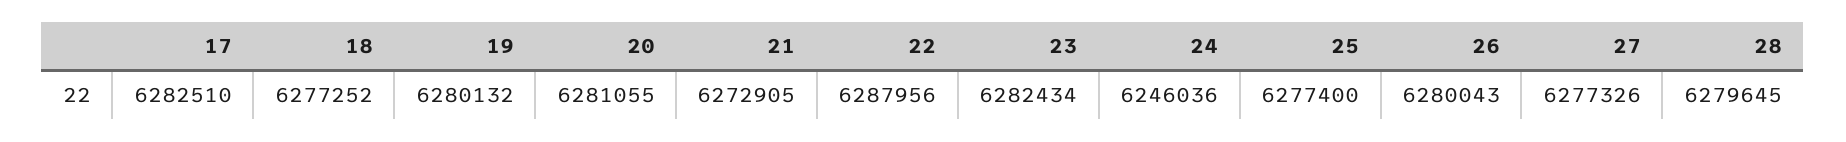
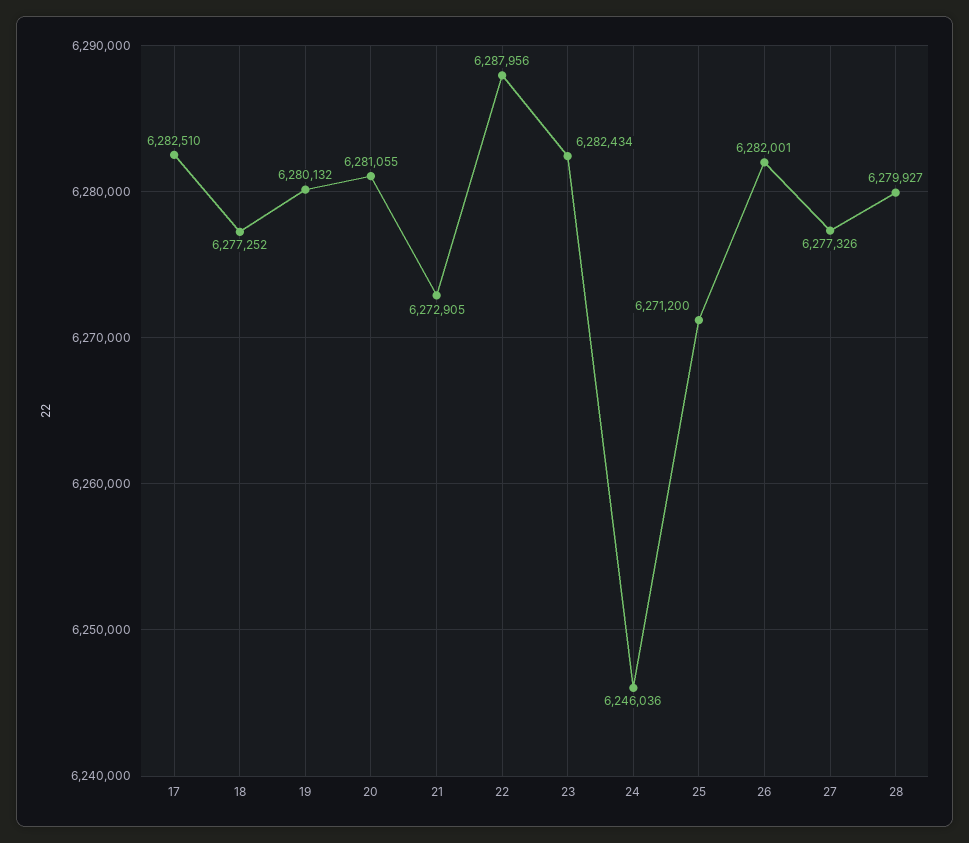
25: 6277400 -> 6271200
26: 6280043 -> 6282001
28: 6279645 -> 6279927

